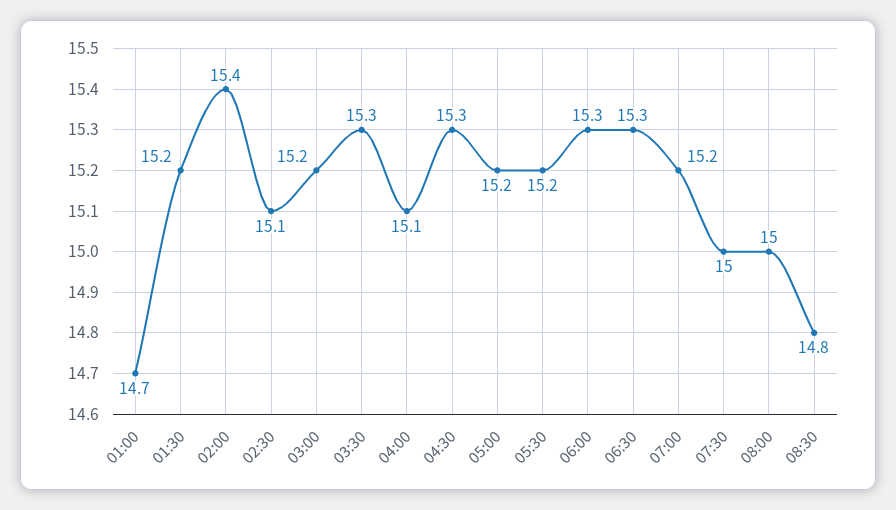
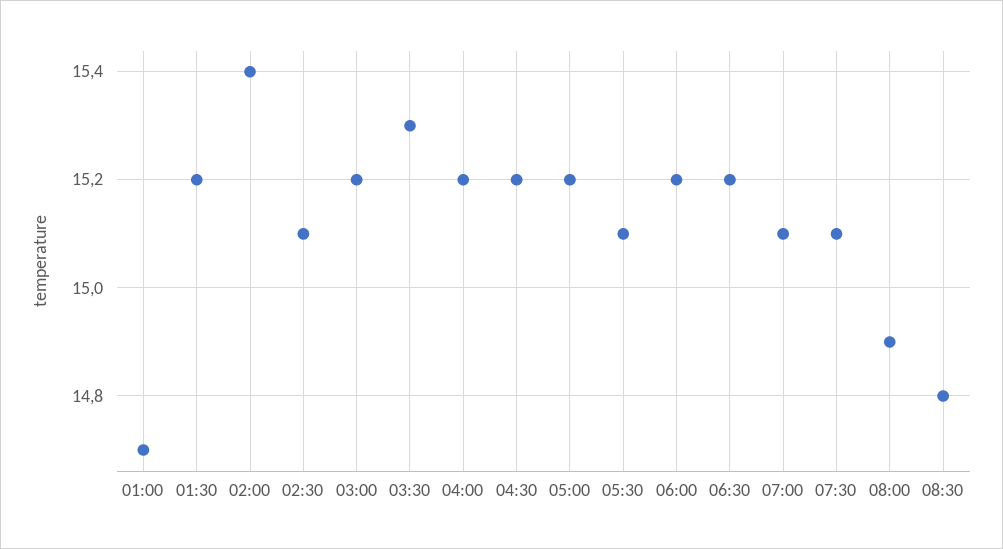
04:00: 15.1 -> 15.2
04:30: 15.3 -> 15.2
05:30: 15.2 -> 15.1
06:00: 15.3 -> 15.2
06:30: 15.3 -> 15.2
07:00: 15.2 -> 15.1
07:30: 15 -> 15.1
08:00: 15 -> 14.9

